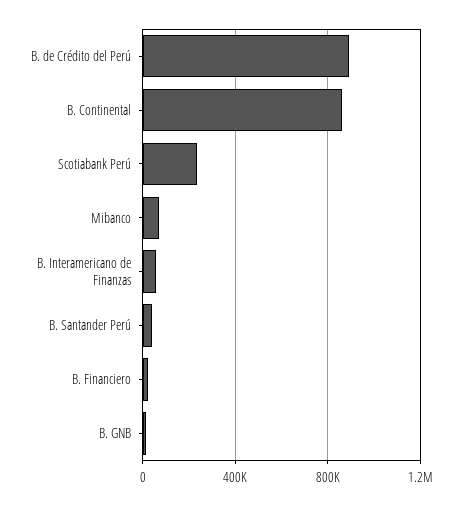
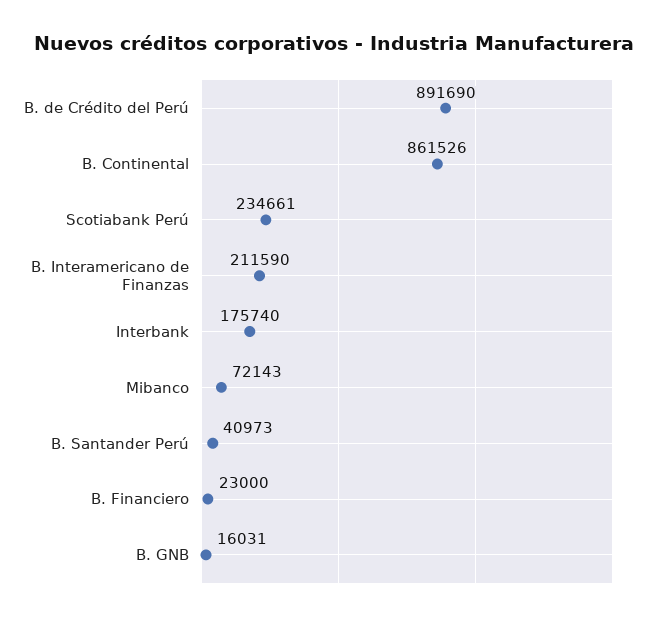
B. Interamericano de Finanzas: 50000 -> 211590
Interbank: none -> 175740

